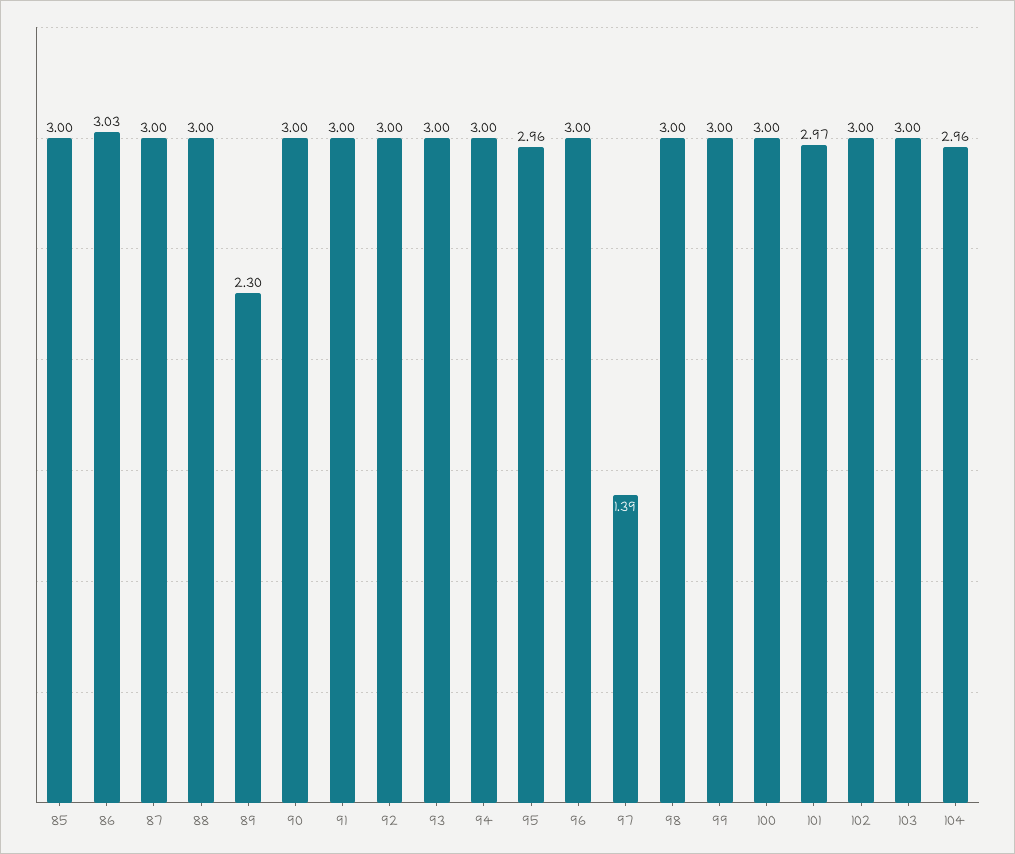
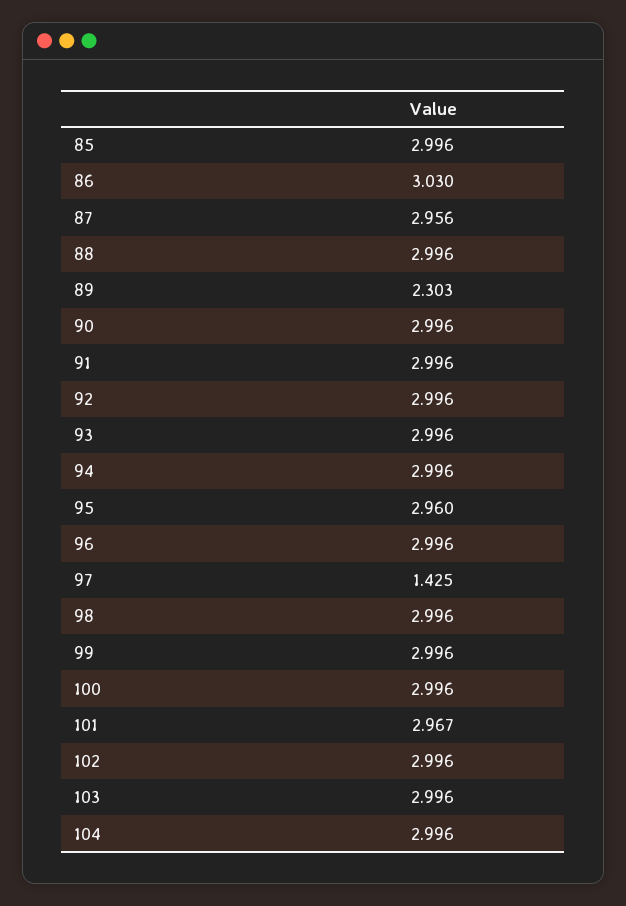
87: 3 -> 2.956
97: 1.39 -> 1.425
104: 2.96 -> 2.996

